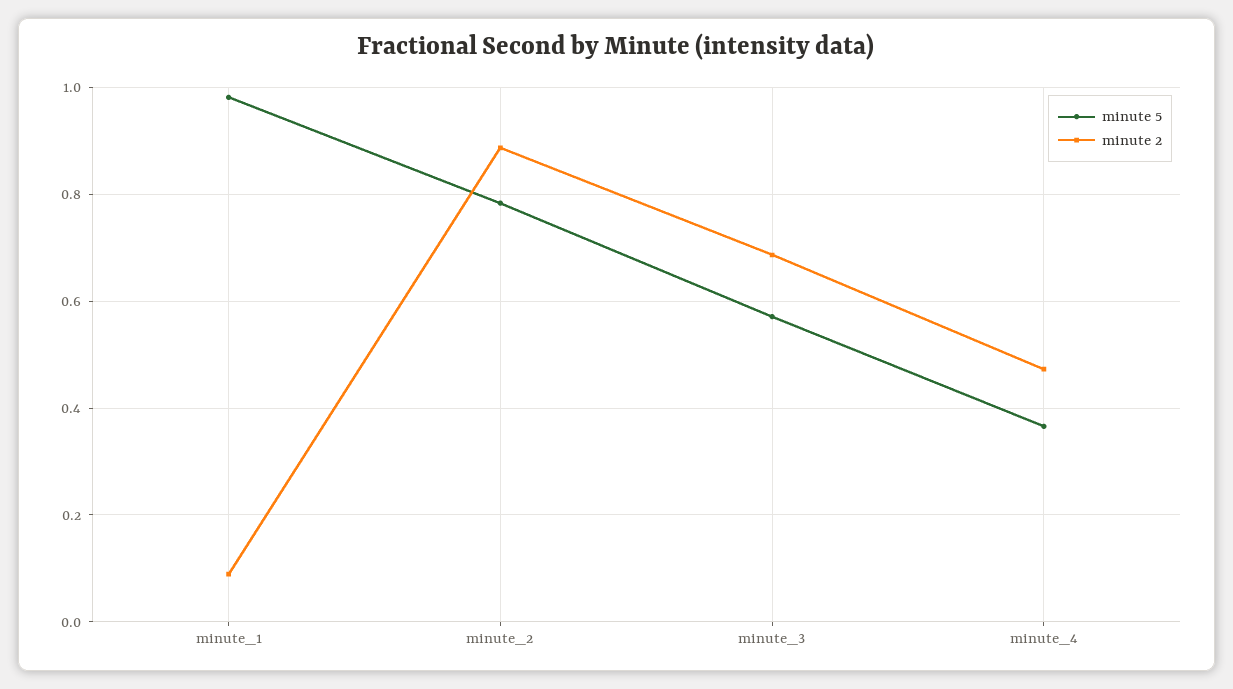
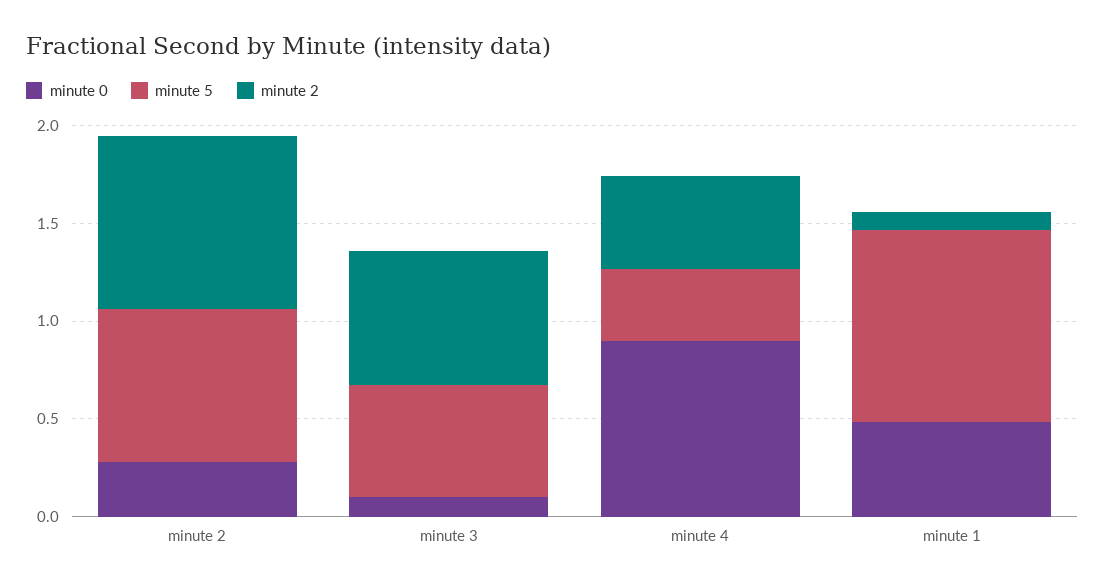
minute 0, minute_2: none -> 0.3
minute 0, minute_3: none -> 0.1
minute 0, minute_4: none -> 0.9
minute 0, minute_1: none -> 0.5

